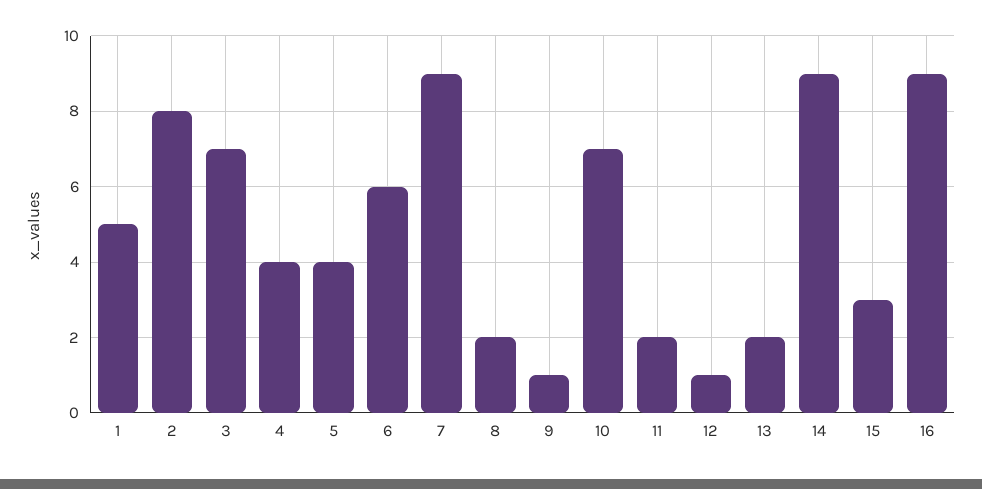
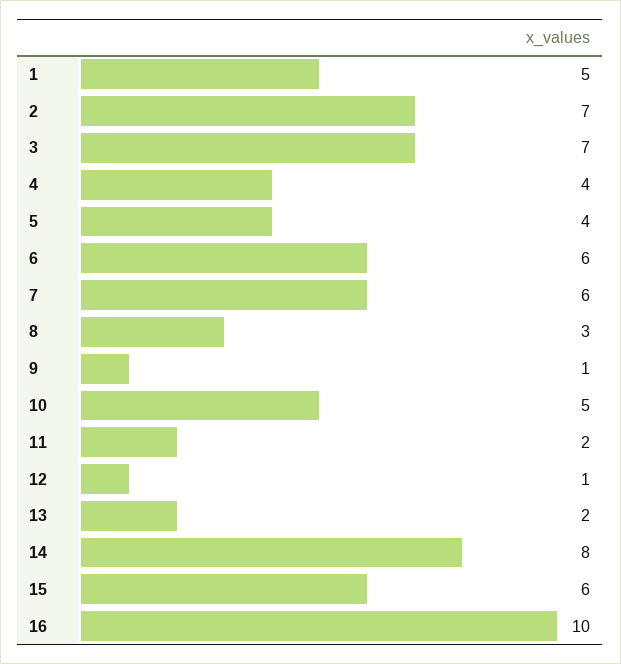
2: 8 -> 7
7: 9 -> 6
8: 2 -> 3
10: 7 -> 5
14: 9 -> 8
15: 3 -> 6
16: 9 -> 10

